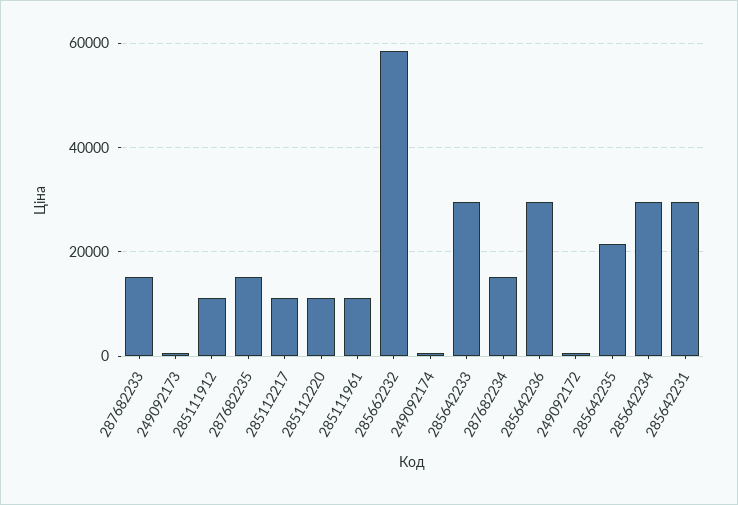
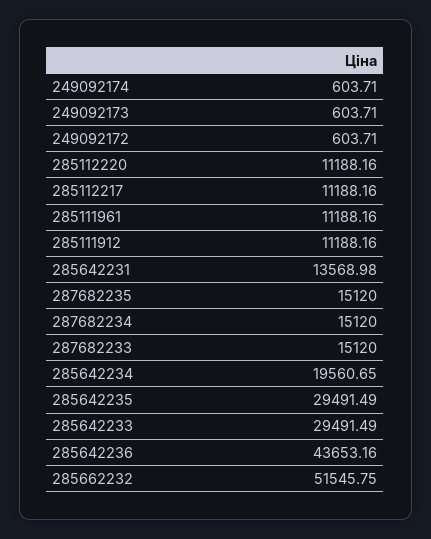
285662232: 58000 -> 51545.75
285642236: 30000 -> 43653.16
285642235: 22000 -> 29491.49
285642234: 30000 -> 19560.65
285642231: 30000 -> 13568.98

